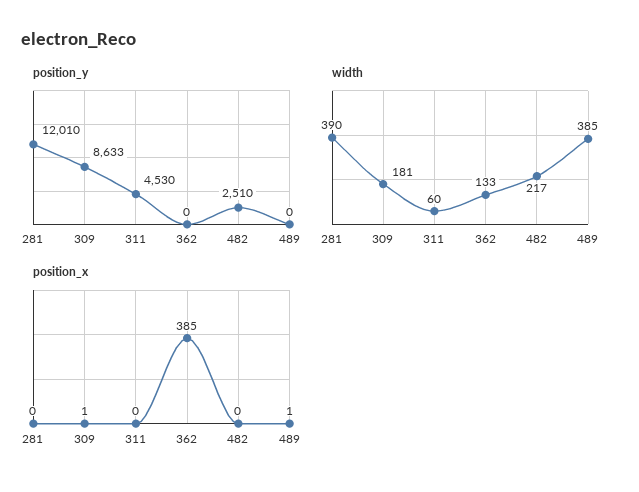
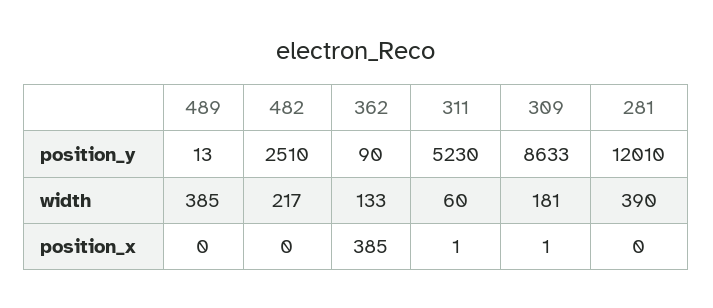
position_y, 311: 4530 -> 5230
position_y, 362: 0 -> 90
position_y, 489: 0 -> 13
position_x, 311: 0 -> 1
position_x, 489: 1 -> 0

